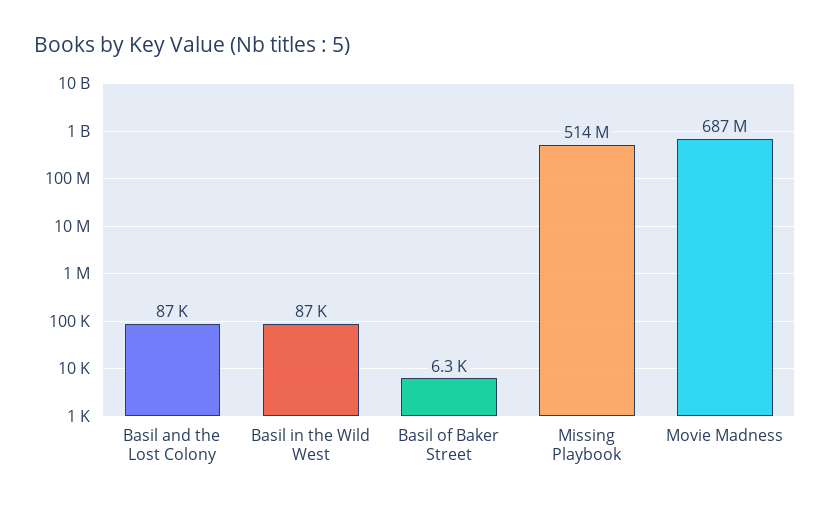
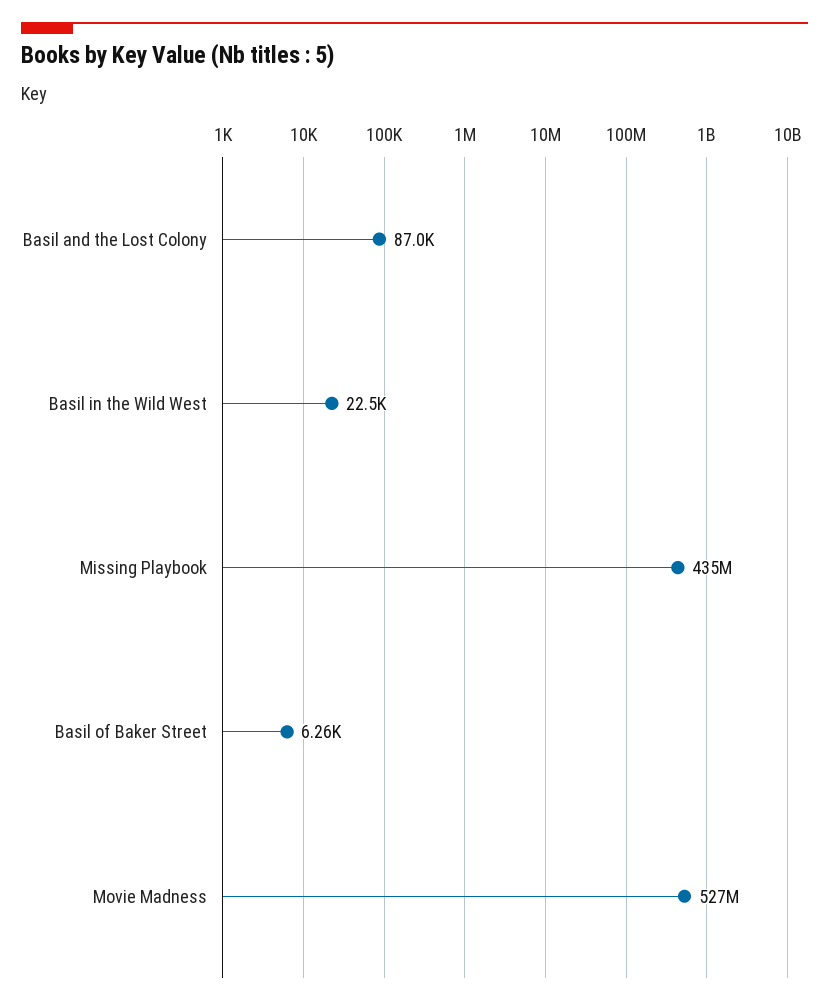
Basil in the Wild West: 87000 -> 22500
Missing Playbook: 514000000 -> 435000000
Movie Madness: 687000000 -> 527000000

